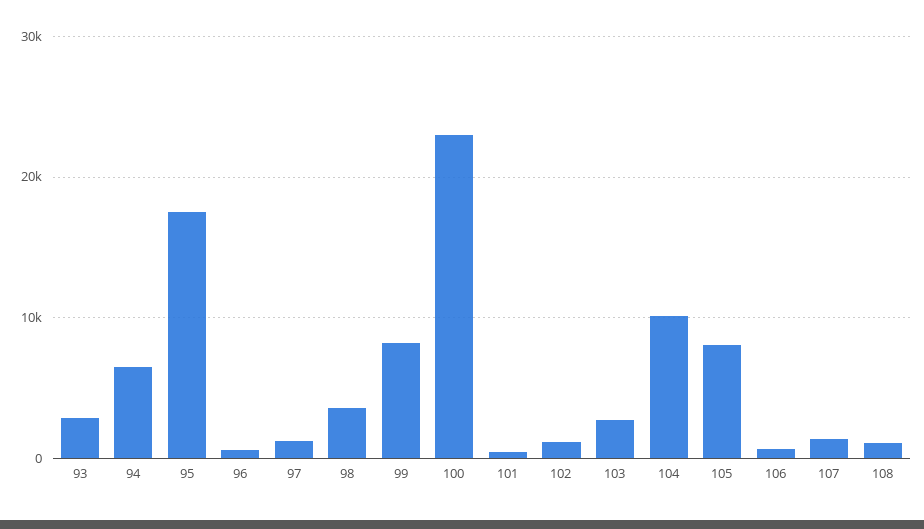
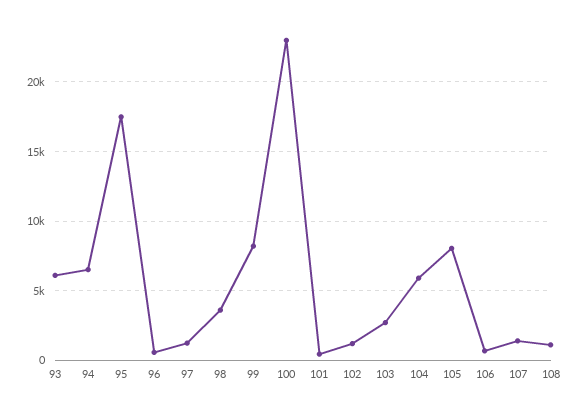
93: 3000 -> 6000
104: 10000 -> 6000

